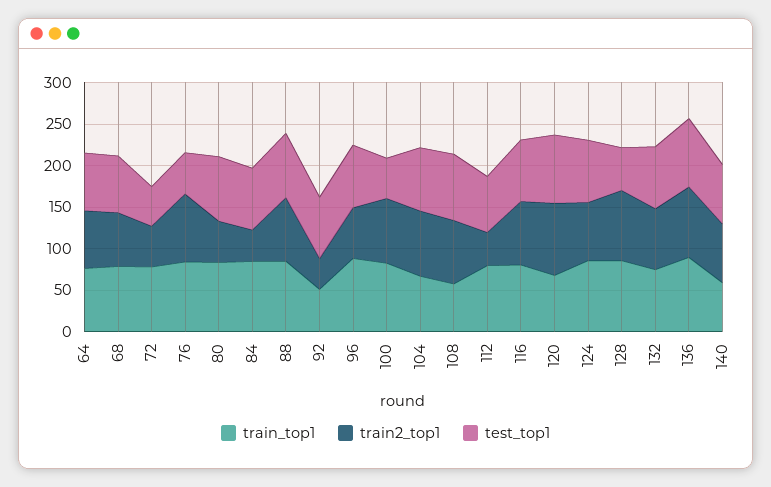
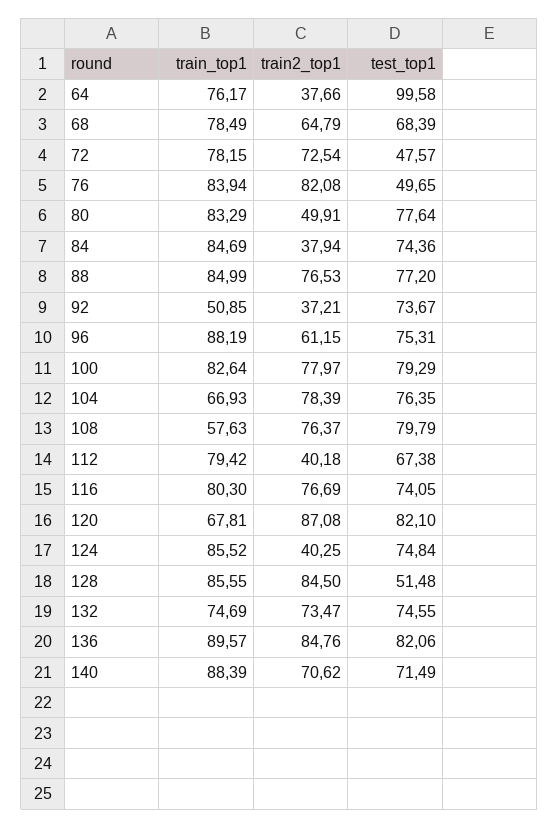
train2_top1, 64: 70 -> 37.66
test_top1, 64: 70 -> 99.58
train2_top1, 72: 50 -> 72.54
test_top1, 100: 50 -> 79.29
train2_top1, 124: 70 -> 40.25
train_top1, 140: 60 -> 88.39

